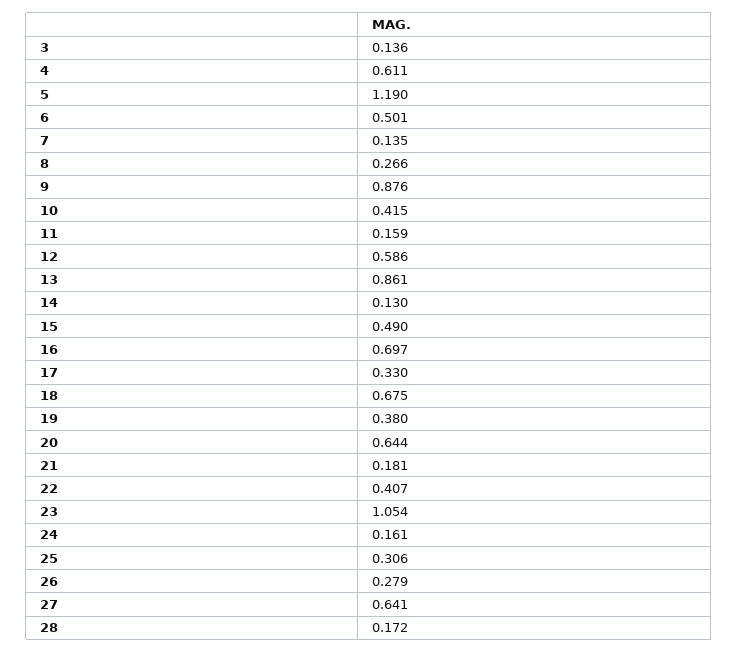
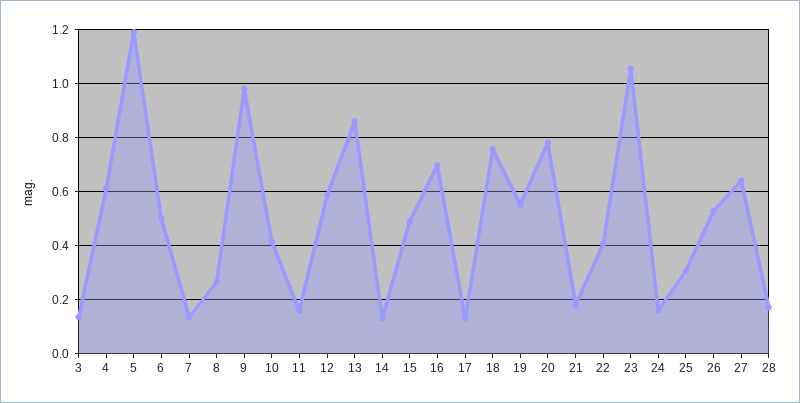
9: 0.876 -> 0.975
17: 0.33 -> 0.125
18: 0.675 -> 0.75
19: 0.38 -> 0.55
20: 0.644 -> 0.775
26: 0.279 -> 0.525

